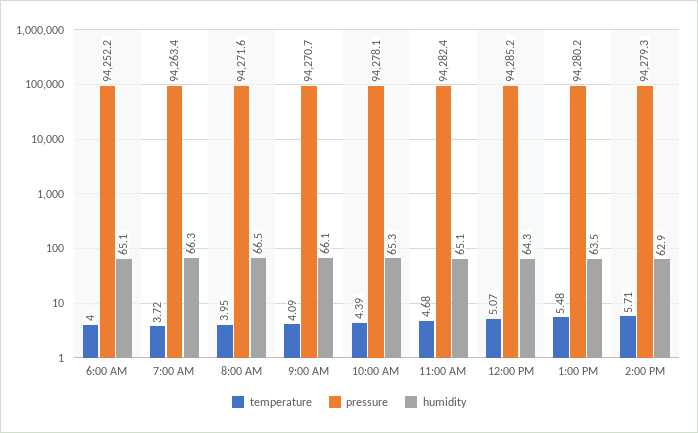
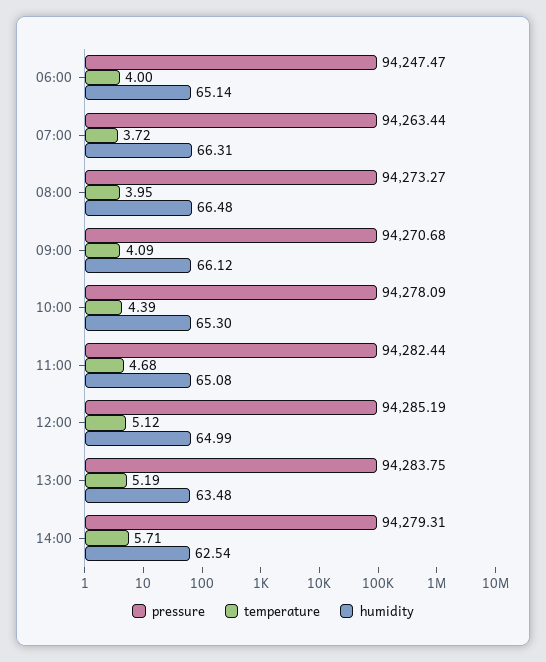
pressure, 6:00 AM: 94252.2 -> 94247.47
pressure, 8:00 AM: 94271.6 -> 94273.27
temperature, 12:00 PM: 5.07 -> 5.12
humidity, 12:00 PM: 64.3 -> 64.99
temperature, 1:00 PM: 5.48 -> 5.19
pressure, 1:00 PM: 94280.2 -> 94283.75
humidity, 2:00 PM: 62.9 -> 62.54

